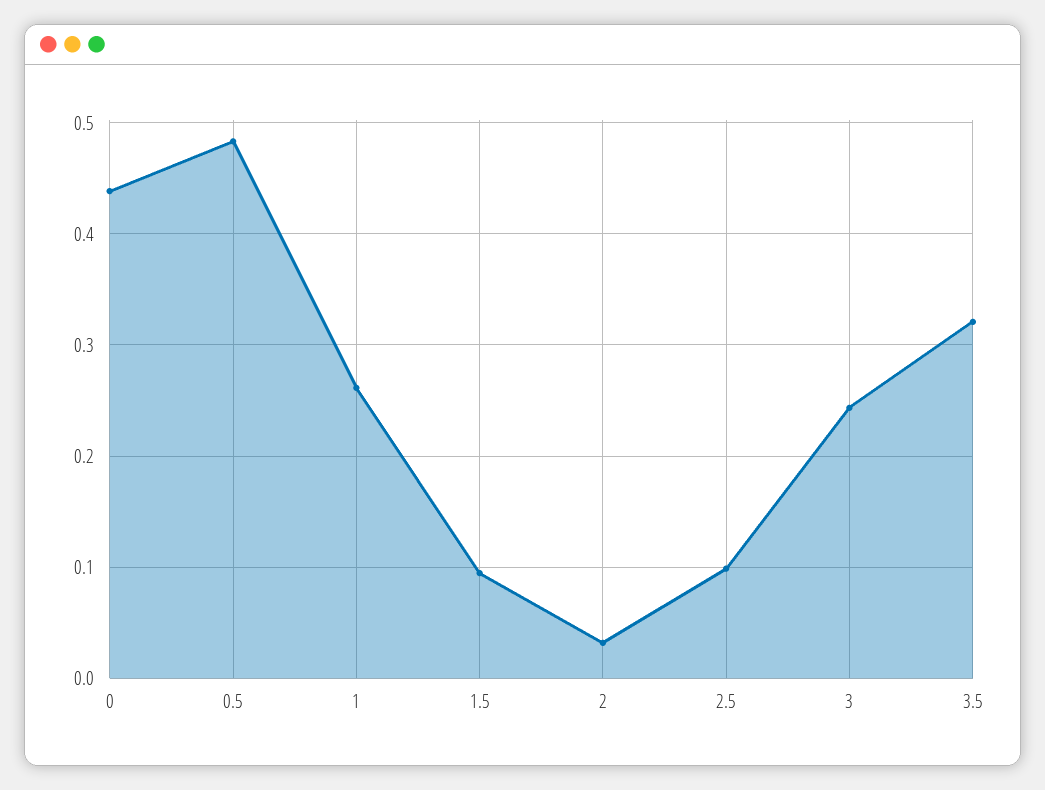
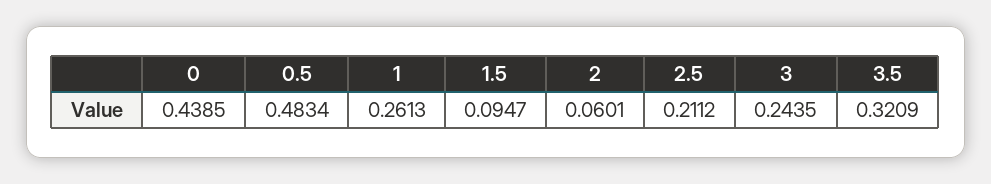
2: 0.03 -> 0.0601
2.5: 0.1 -> 0.2112

